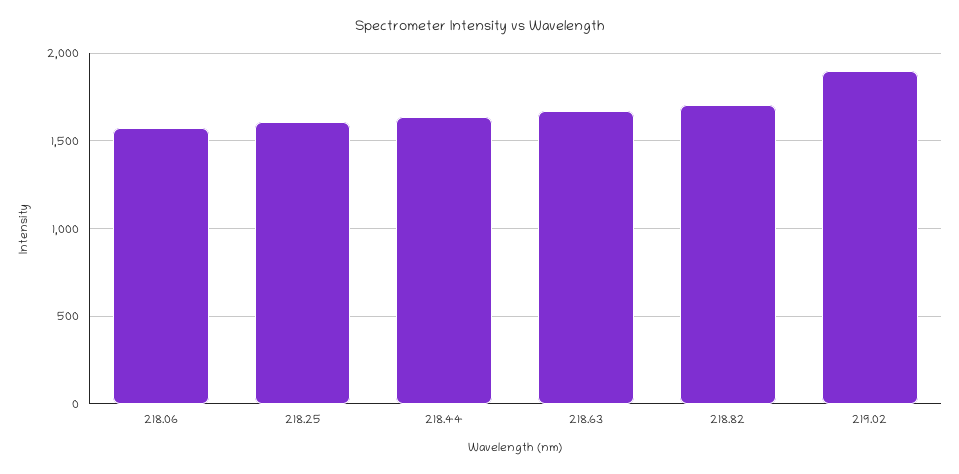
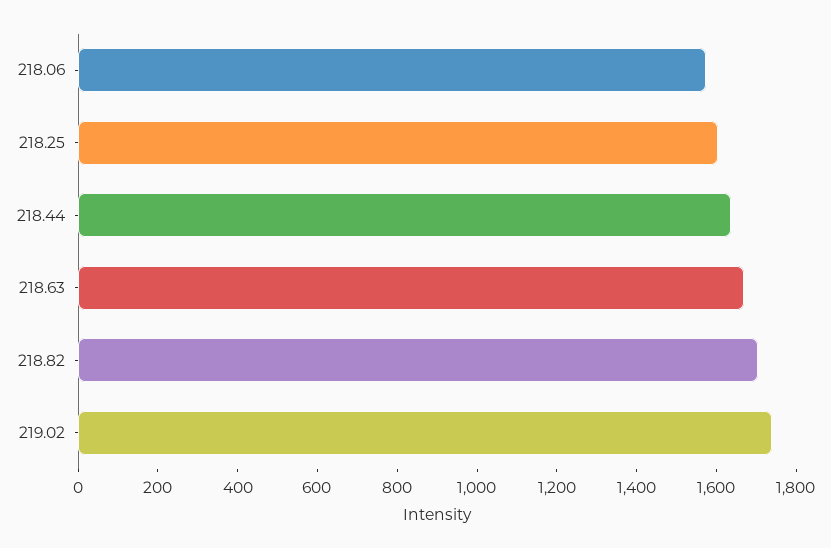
219.02: 1900 -> 1750

